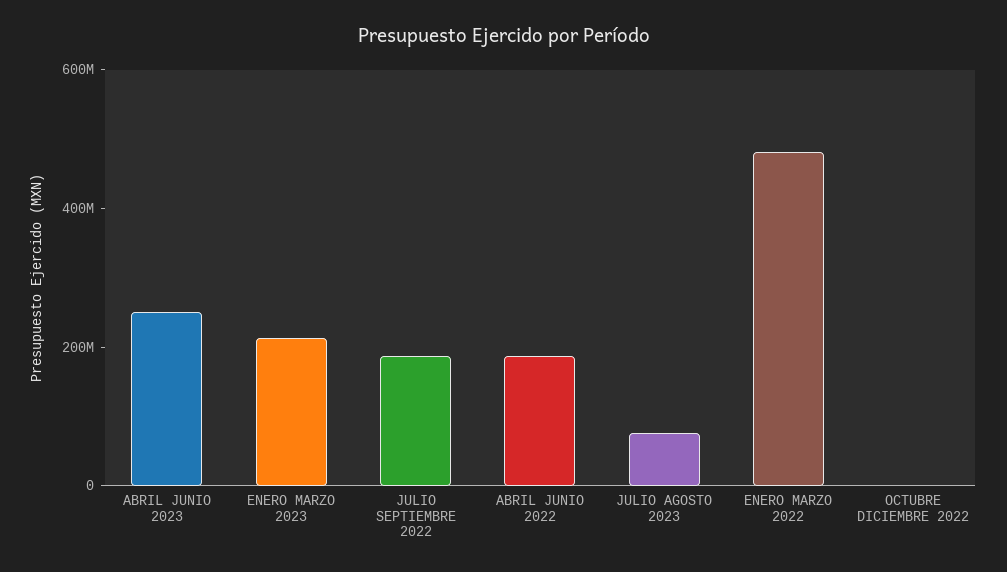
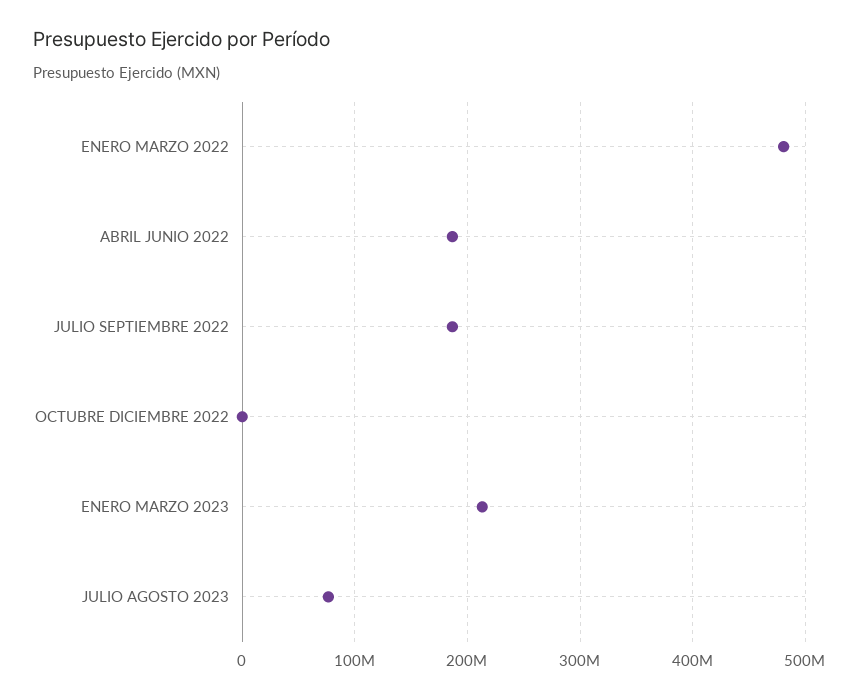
ABRIL JUNIO 2023: 250000000 -> none

